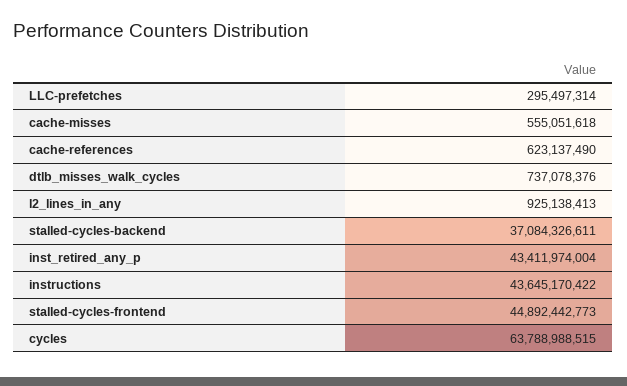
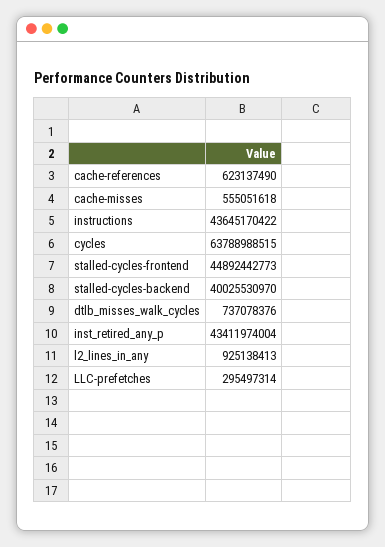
stalled-cycles-backend: 37084326611 -> 40025530970

